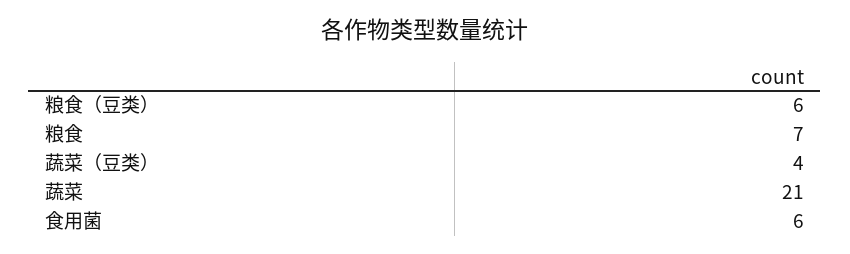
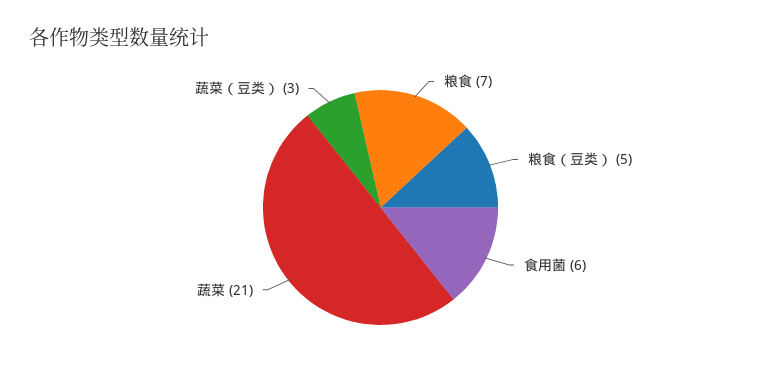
粮食（豆类）: 6 -> 5
蔬菜（豆类）: 4 -> 3

